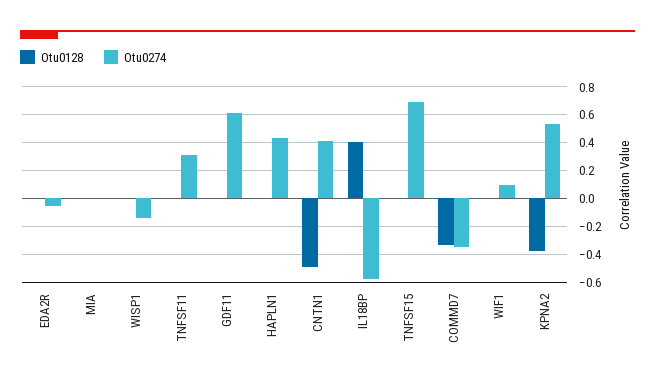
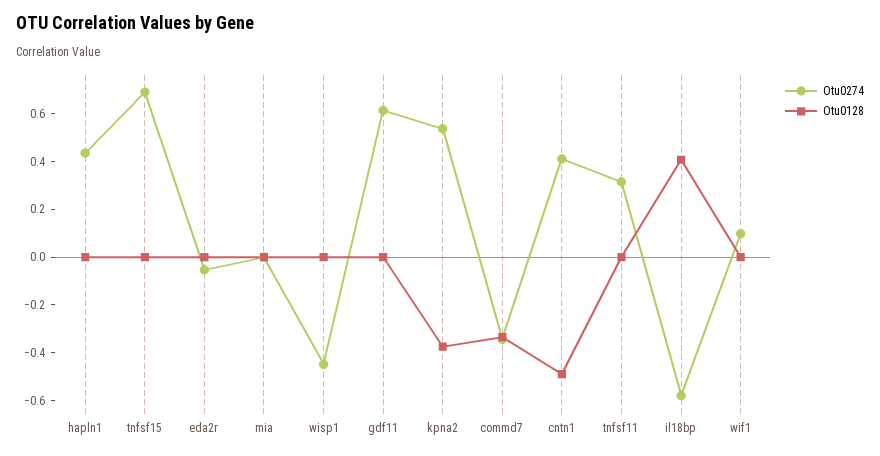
Otu0274, WISP1: -0.15 -> -0.45

